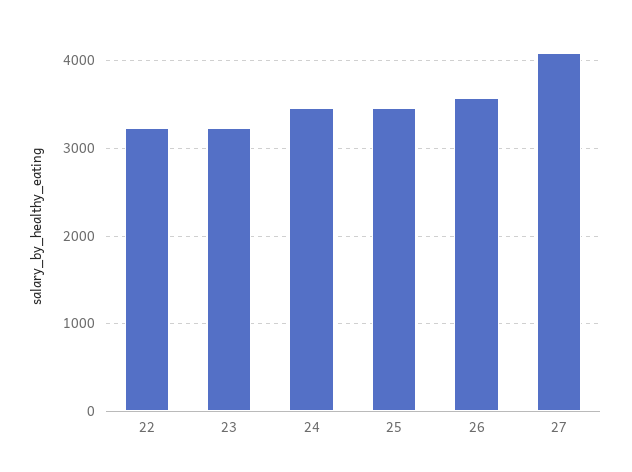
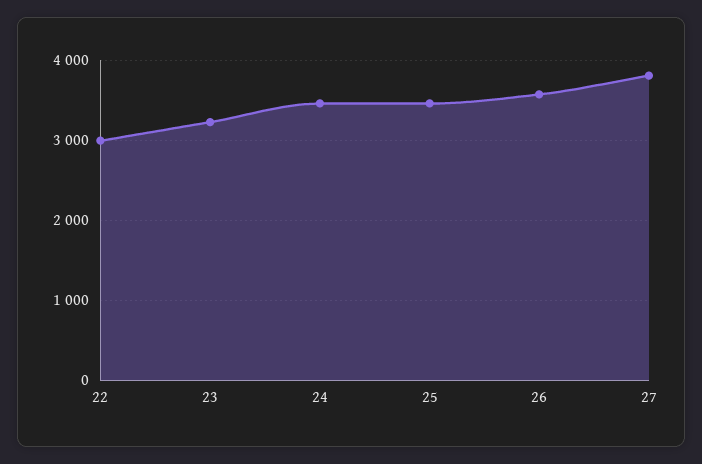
22: 3200 -> 3000
27: 4100 -> 3800

